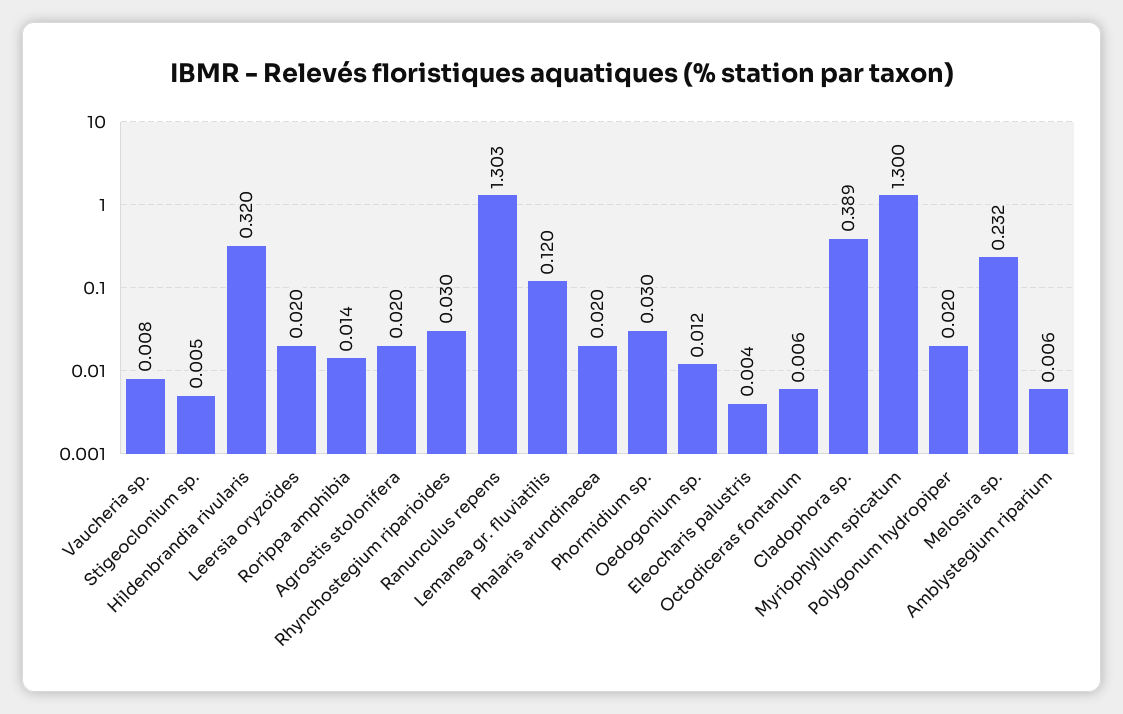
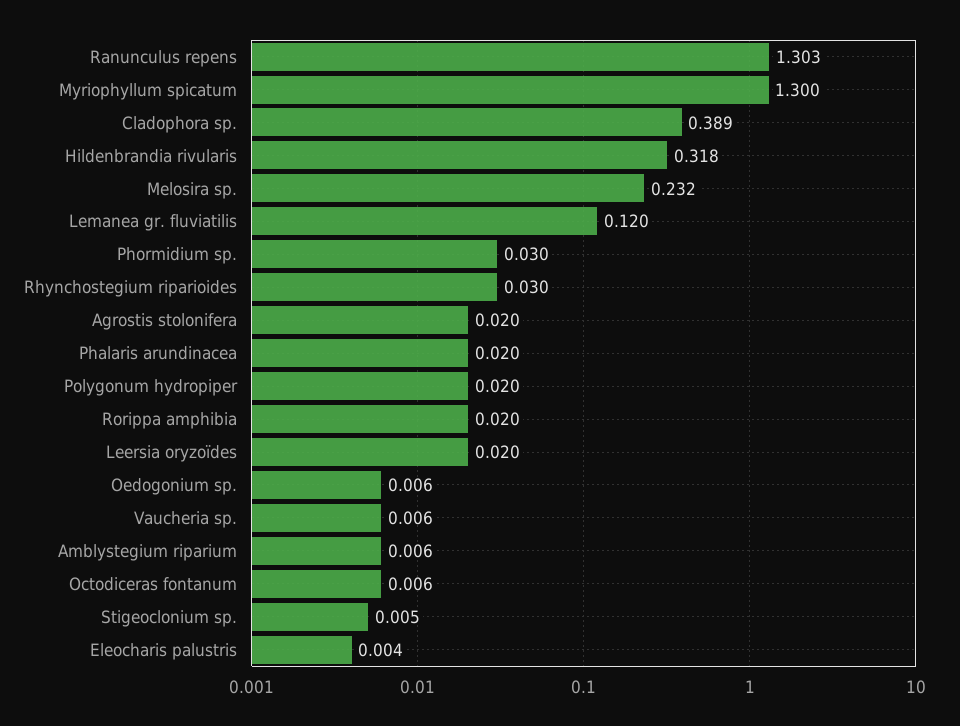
Vaucheria sp.: 0.008 -> 0.006
Hildenbrandia rivularis: 0.32 -> 0.318
Rorippa amphibia: 0.014 -> 0.02
Oedogonium sp.: 0.012 -> 0.006

